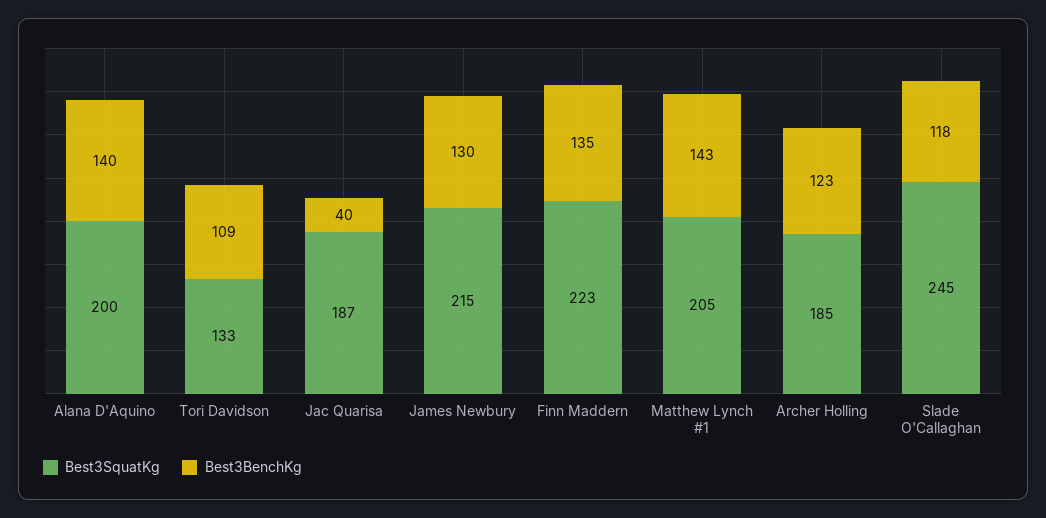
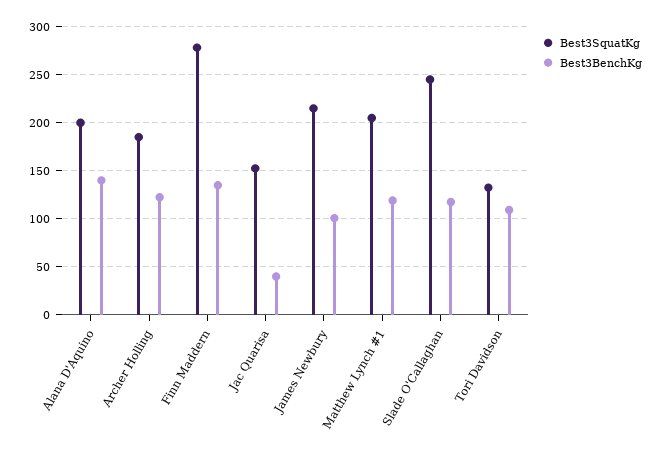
Best3SquatKg, Jac Quarisa: 187 -> 150
Best3BenchKg, James Newbury: 130 -> 100
Best3SquatKg, Finn Maddern: 223 -> 280
Best3BenchKg, Matthew Lynch #1: 143 -> 120

